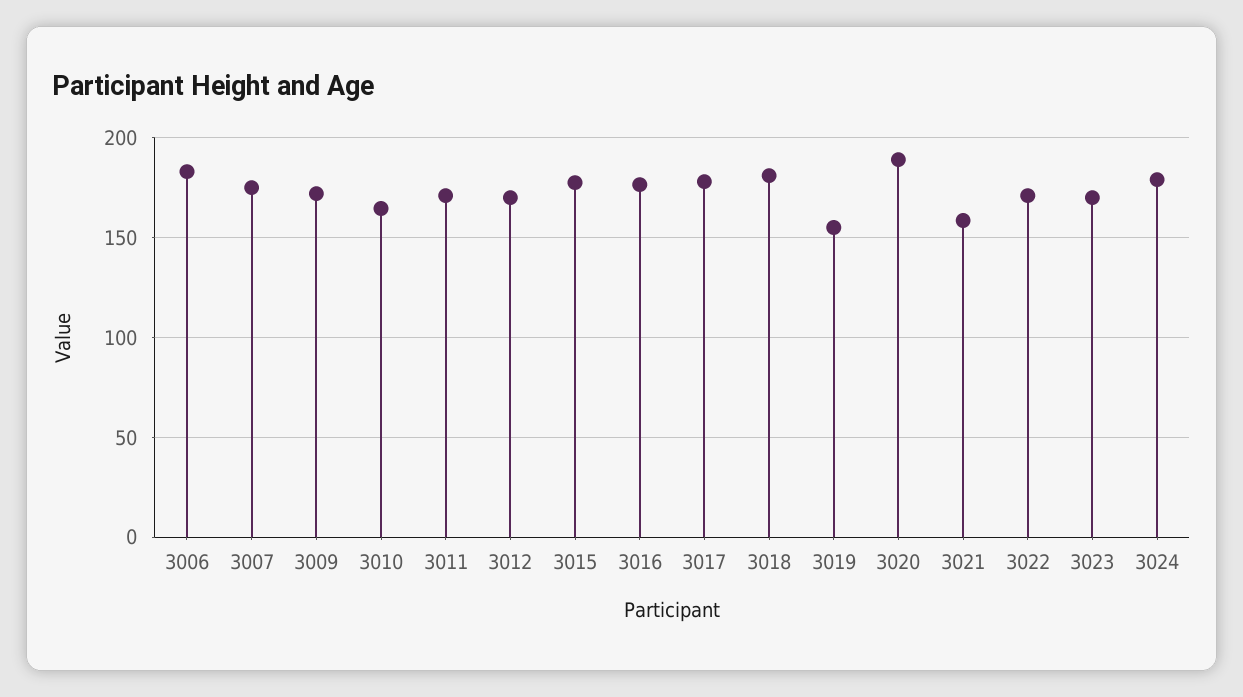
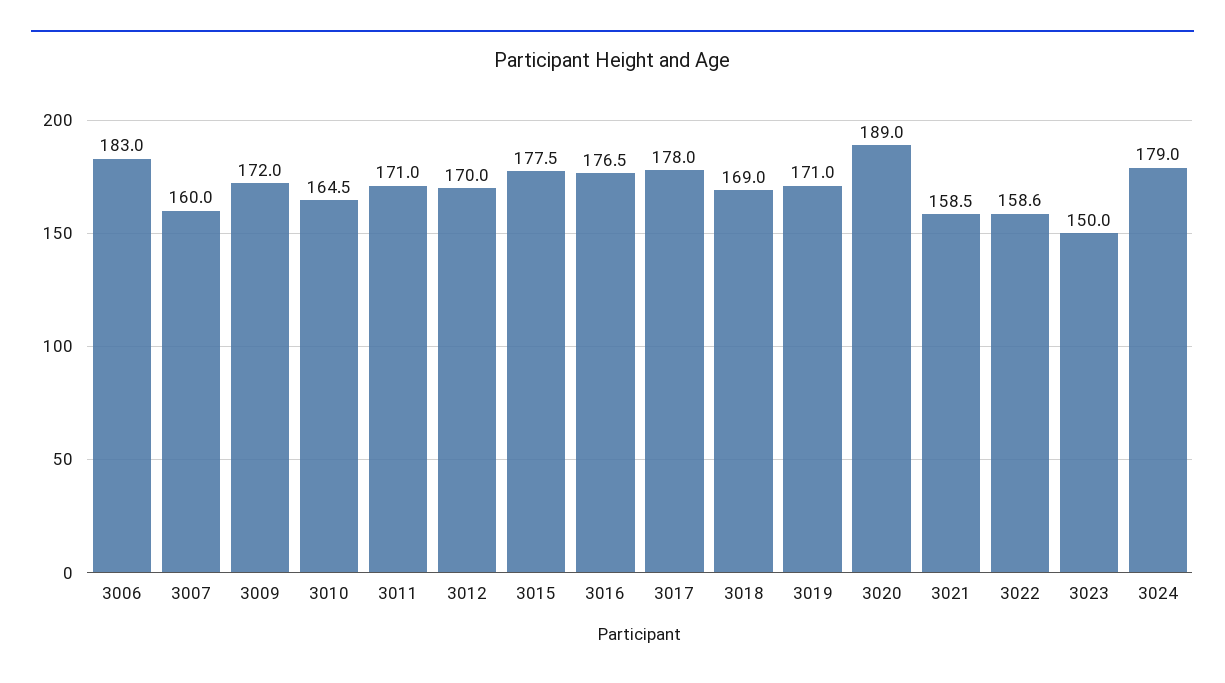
3007: 175 -> 160
3018: 180 -> 169
3019: 155 -> 171
3022: 170 -> 158.6
3023: 170 -> 150

